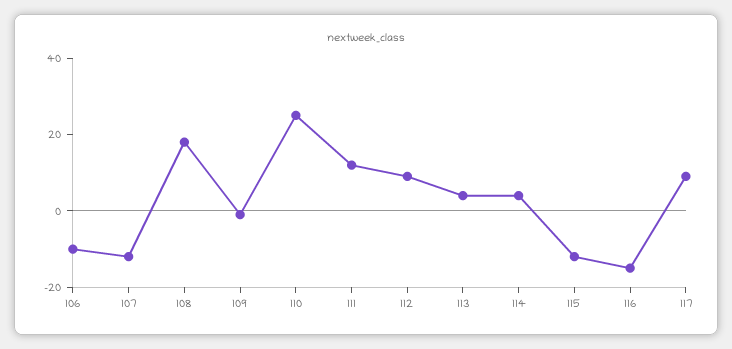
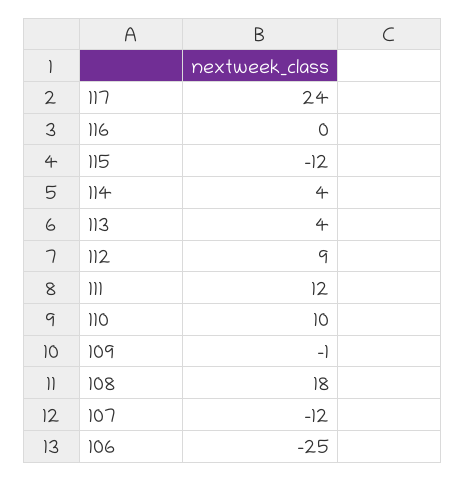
106: -10 -> -25
110: 25 -> 10
116: -15 -> 0
117: 10 -> 24

